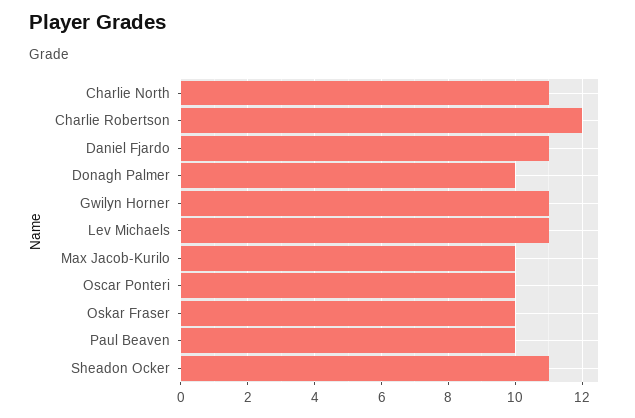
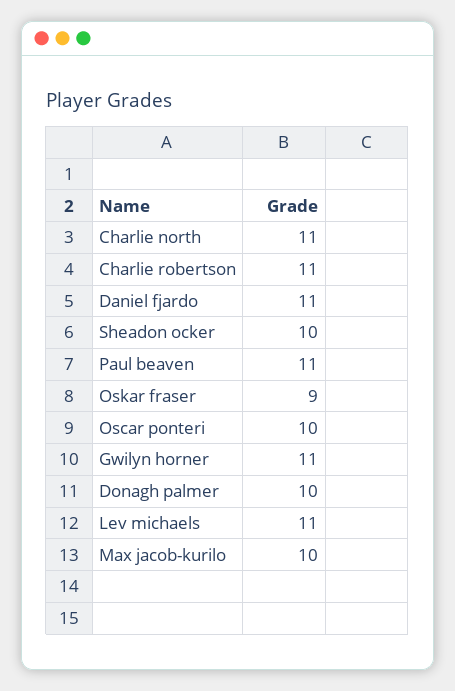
Charlie Robertson: 12 -> 11
Oskar Fraser: 10 -> 9
Paul Beaven: 10 -> 11
Sheadon Ocker: 11 -> 10

